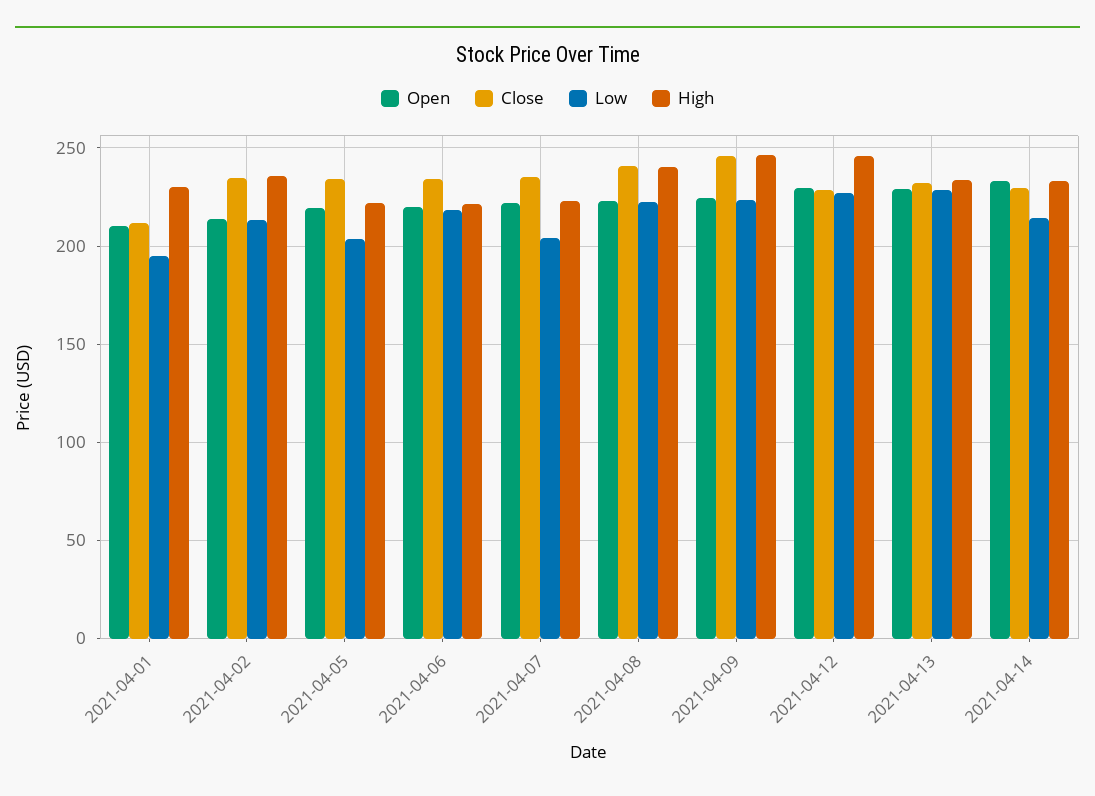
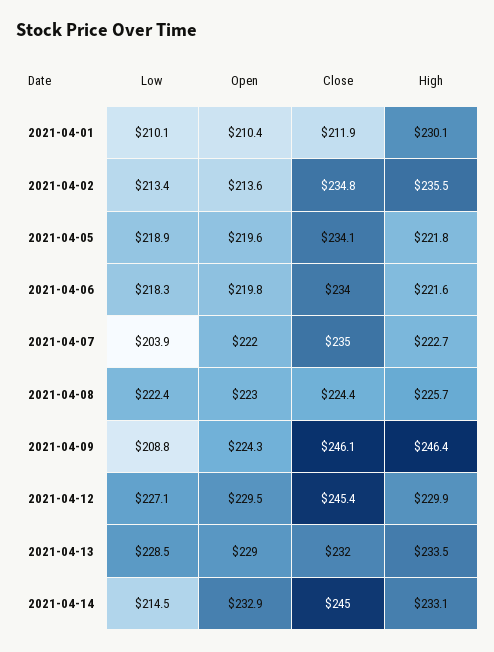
Low, 2021-04-01: 195 -> 210.1
Low, 2021-04-05: 205 -> 218.9
Close, 2021-04-08: 240 -> 224.4
High, 2021-04-08: 240 -> 225.7
Low, 2021-04-09: 225 -> 208.8
Close, 2021-04-12: 230 -> 245.4
High, 2021-04-12: 245 -> 229.9
Close, 2021-04-14: 230 -> 245

